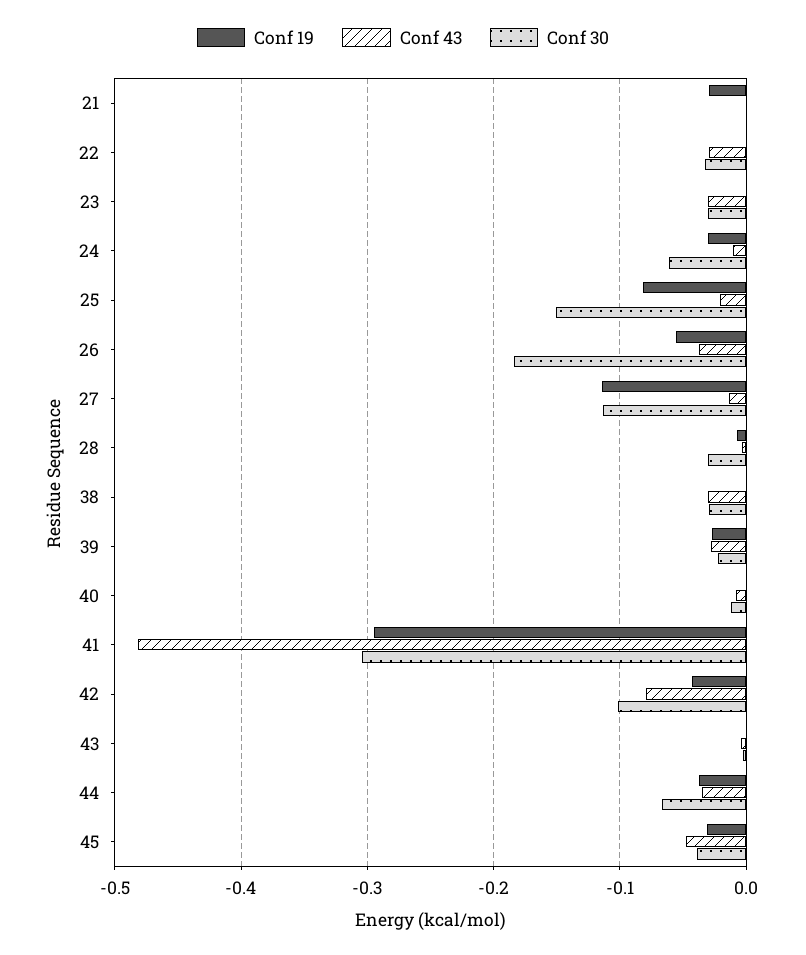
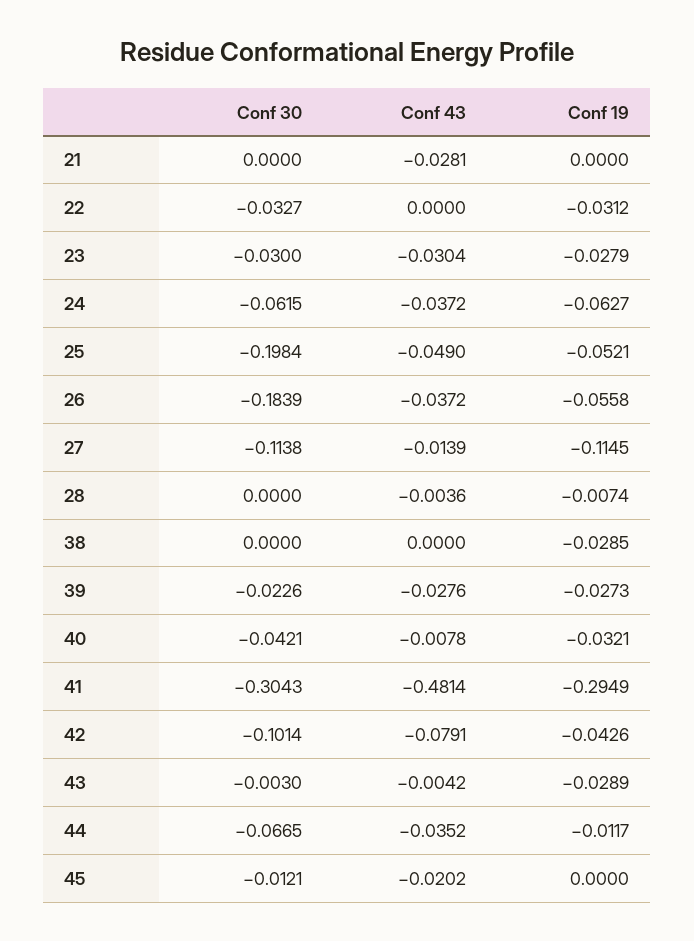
Conf 19, 21: -0.03 -> 0
Conf 43, 21: 0 -> -0.0281
Conf 19, 22: 0 -> -0.0312
Conf 43, 22: -0.03 -> 0
Conf 19, 23: 0 -> -0.0279
Conf 19, 24: -0.03 -> -0.0627
Conf 43, 24: -0.01 -> -0.0372
Conf 19, 25: -0.08 -> -0.0521
Conf 43, 25: -0.02 -> -0.049
Conf 30, 25: -0.15 -> -0.1984
Conf 30, 28: -0.03 -> 0
Conf 19, 38: 0 -> -0.0285
Conf 43, 38: -0.03 -> 0
Conf 30, 38: -0.03 -> 0
Conf 19, 40: 0 -> -0.0321
Conf 30, 40: -0.01 -> -0.0421
Conf 19, 43: 0 -> -0.0289
Conf 19, 44: -0.04 -> -0.0117
Conf 19, 45: -0.03 -> 0
Conf 43, 45: -0.05 -> -0.0202
Conf 30, 45: -0.04 -> -0.0121

